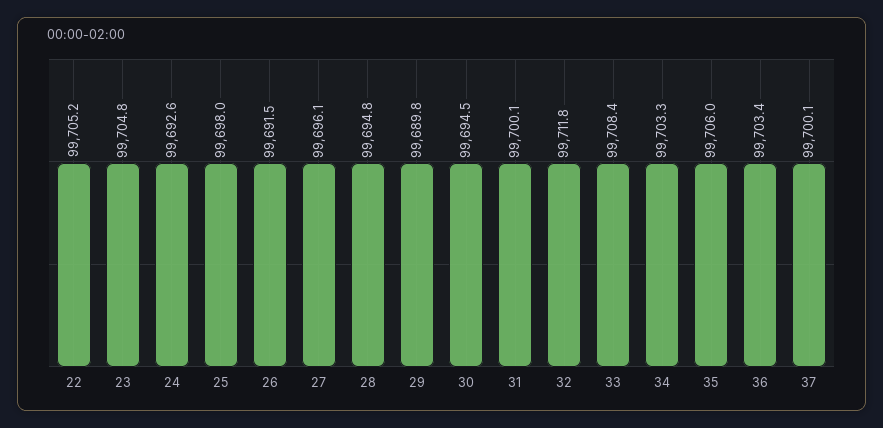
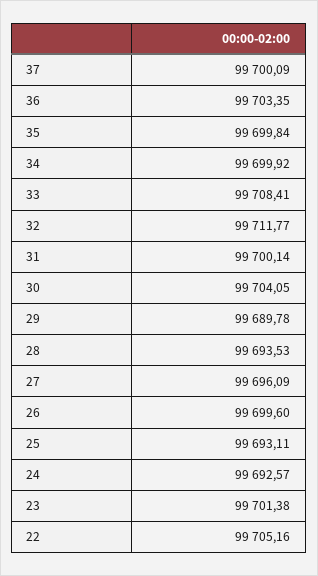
23: 99704.8 -> 99701.38
25: 99698 -> 99693.11
26: 99691.5 -> 99699.6
28: 99694.8 -> 99693.53
30: 99694.5 -> 99704.05
34: 99703.3 -> 99699.92
35: 99706 -> 99699.84

